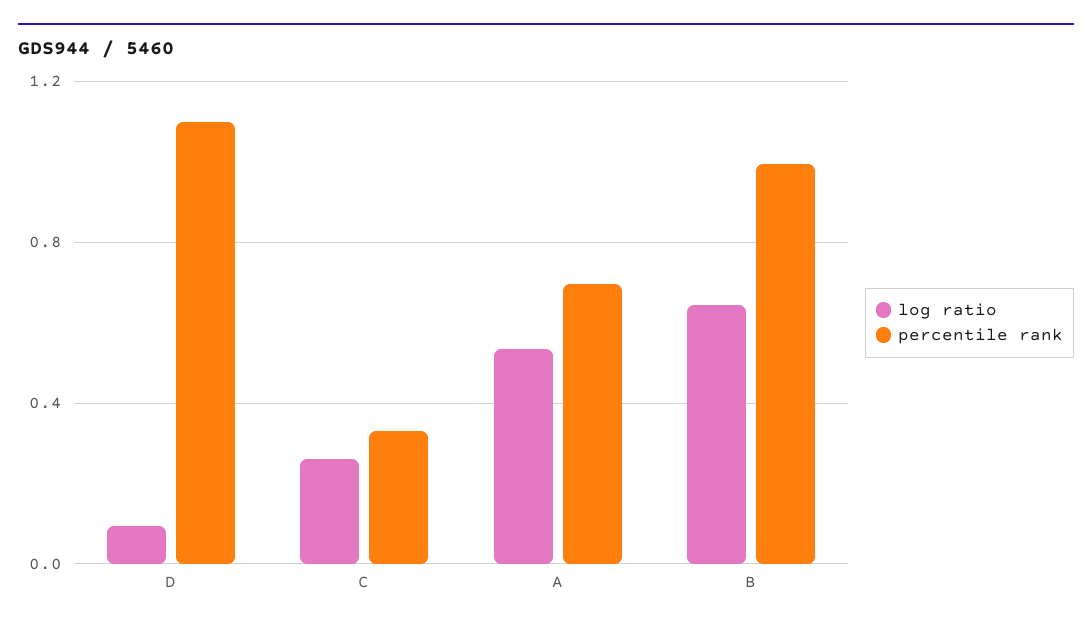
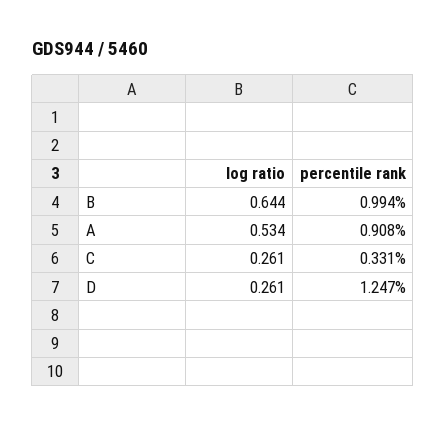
log ratio, D: 0.1 -> 0.261
percentile rank, D: 1.1 -> 1.247
percentile rank, A: 0.7 -> 0.908

